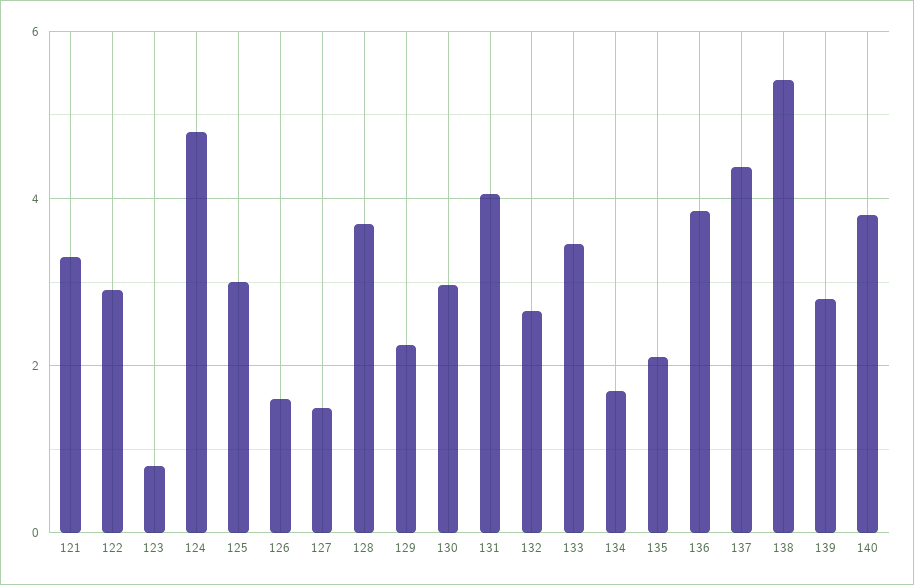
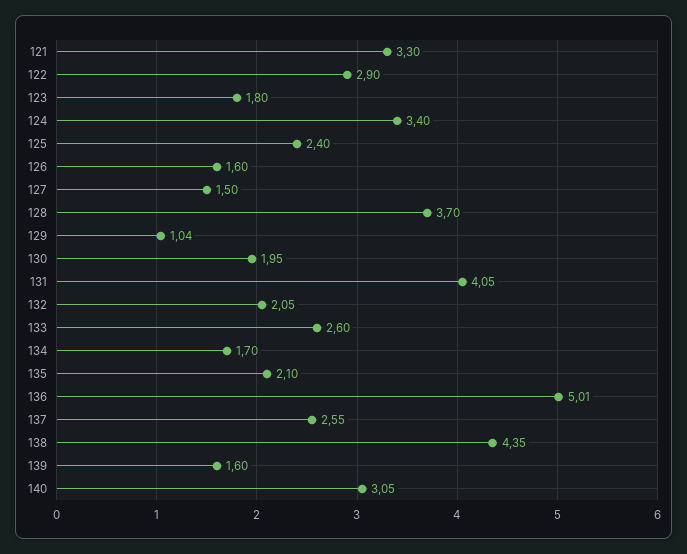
123: 0.8 -> 1.8
124: 4.8 -> 3.4
125: 3 -> 2.4
129: 2.2 -> 1.04
130: 3 -> 1.95
132: 2.6 -> 2.05
133: 3.4 -> 2.6
136: 3.8 -> 5.01
137: 4.4 -> 2.55
138: 5.4 -> 4.35
139: 2.8 -> 1.6
140: 3.8 -> 3.05

